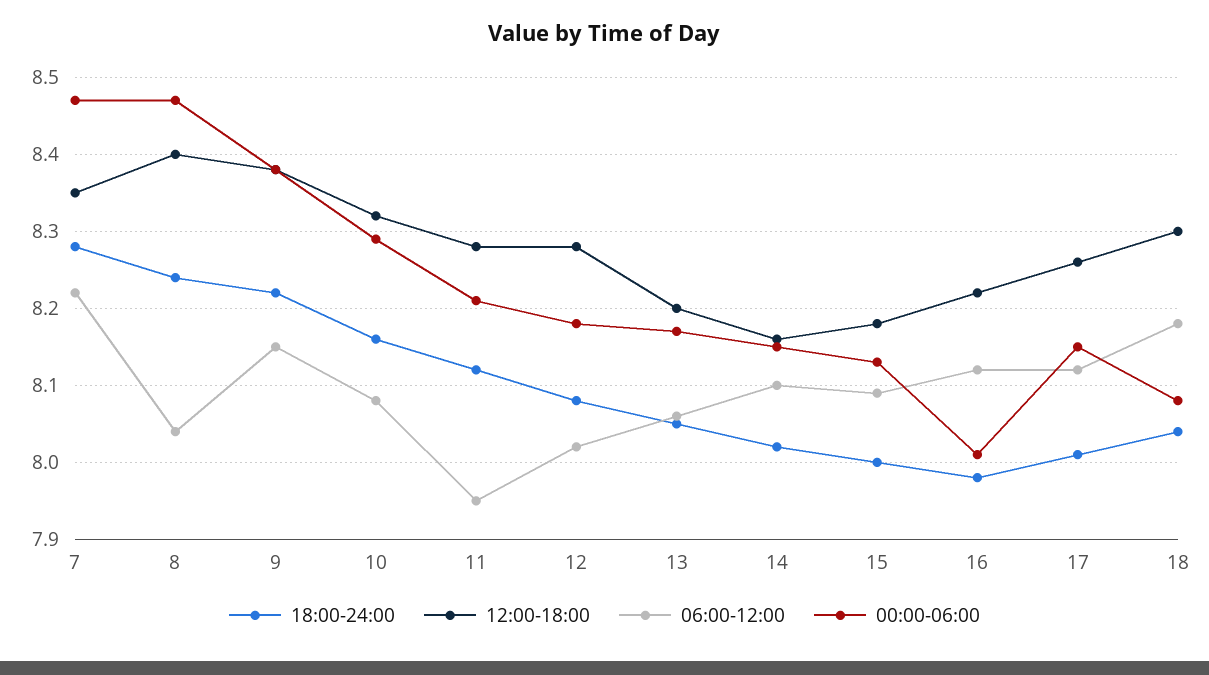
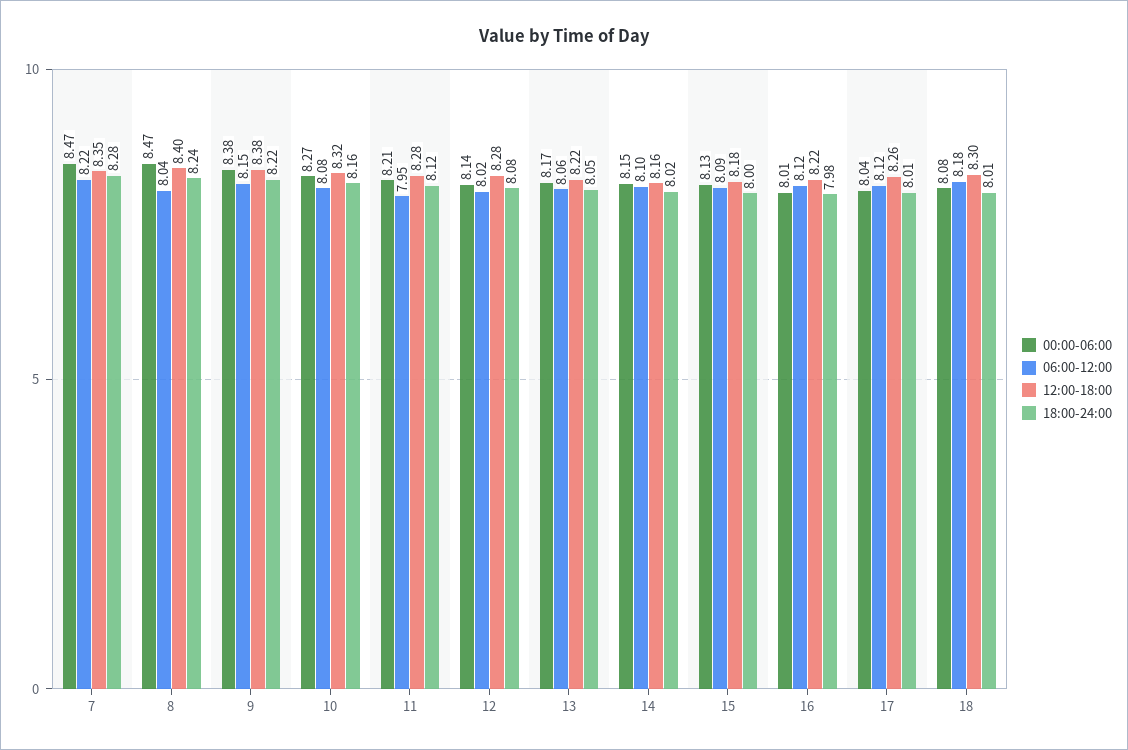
00:00-06:00, 10: 8.29 -> 8.27
00:00-06:00, 12: 8.18 -> 8.14
12:00-18:00, 13: 8.2 -> 8.22
00:00-06:00, 17: 8.15 -> 8.04
18:00-24:00, 18: 8.04 -> 8.01

